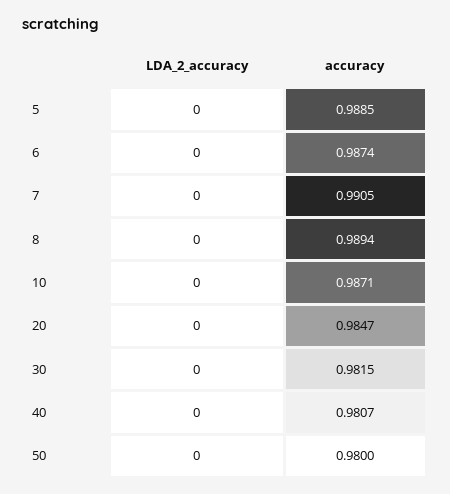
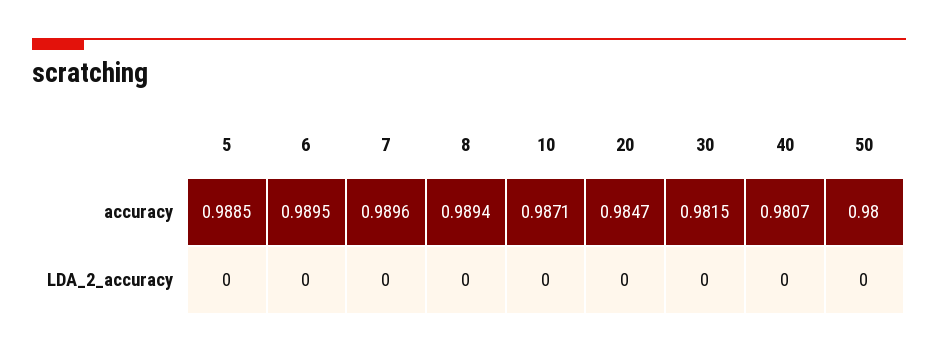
accuracy, 6: 0.9874 -> 0.9895
accuracy, 7: 0.9905 -> 0.9896

